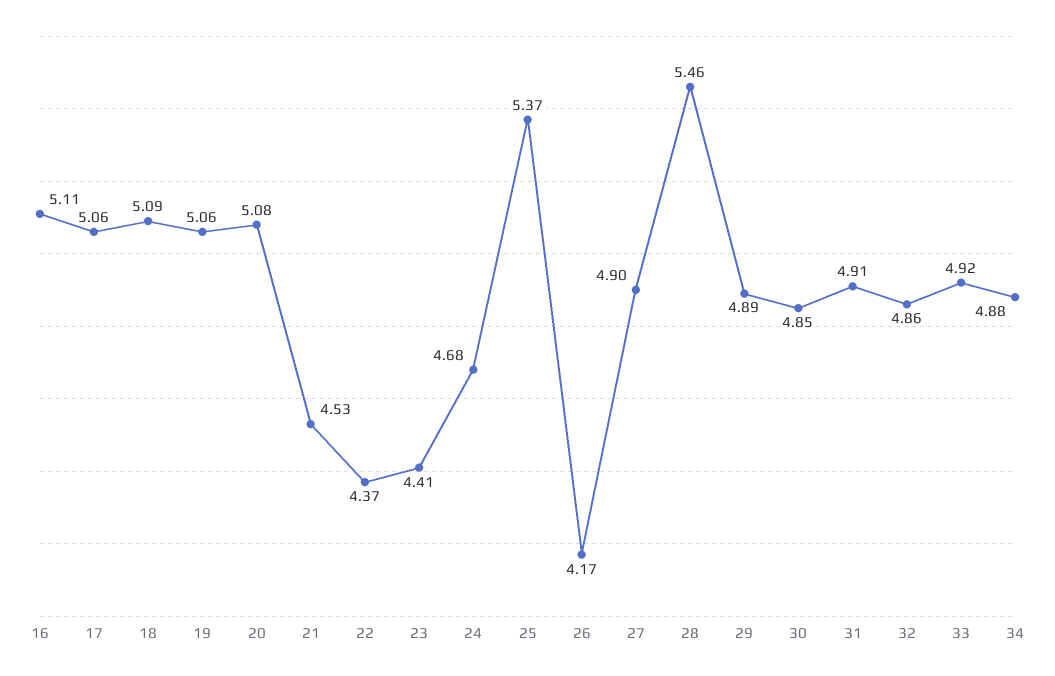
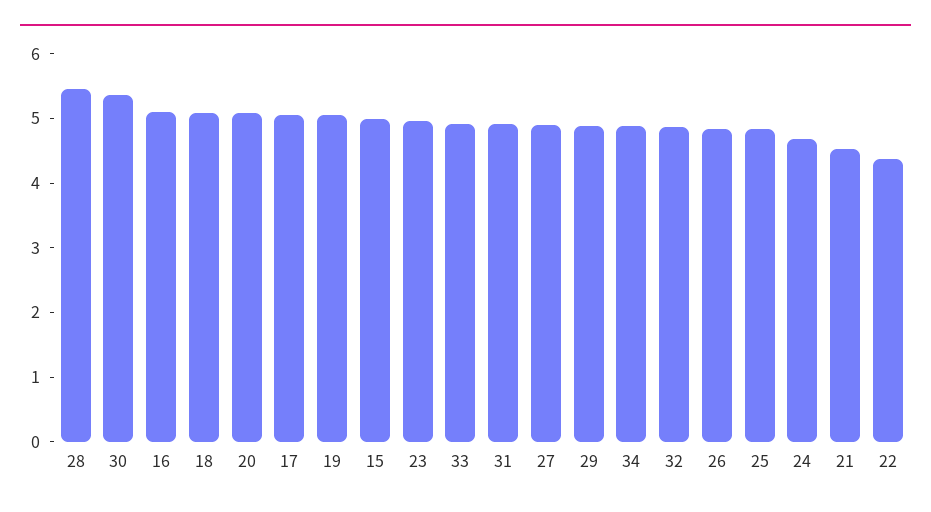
23: 4.41 -> 5
25: 5.37 -> 4.8
26: 4.17 -> 4.8
30: 4.85 -> 5.4
15: none -> 5

